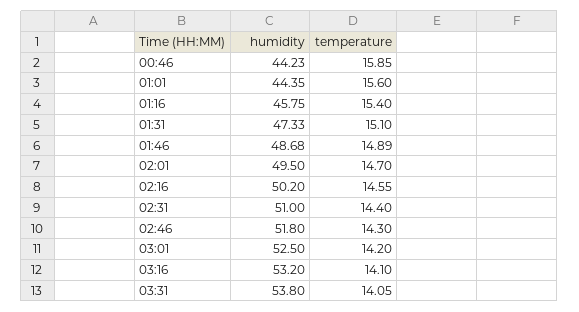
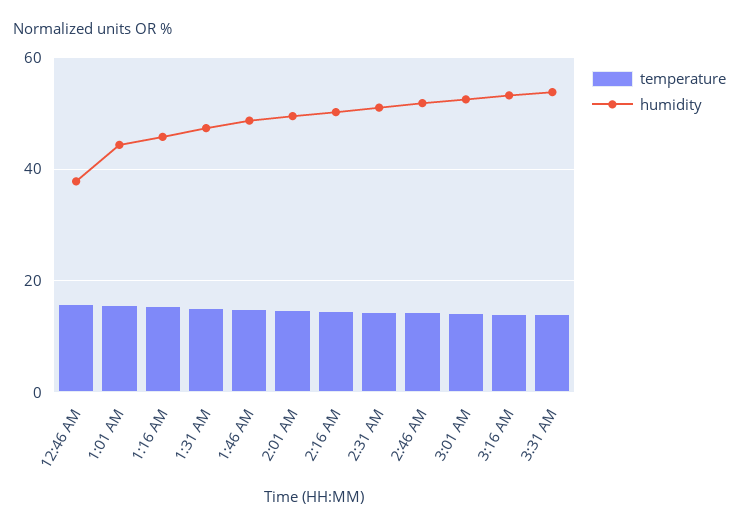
humidity, 00:46: 44.23 -> 38

